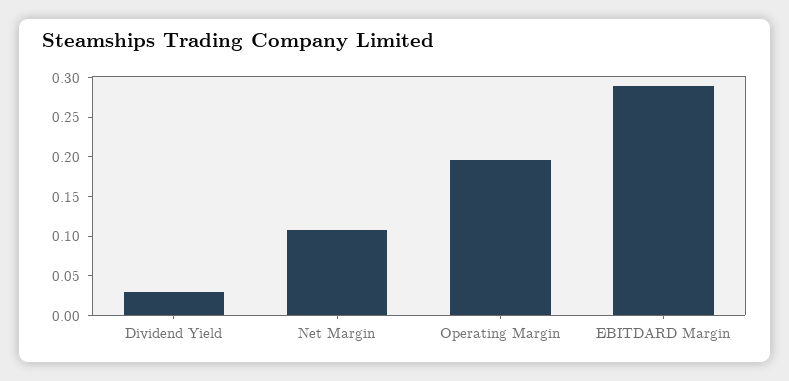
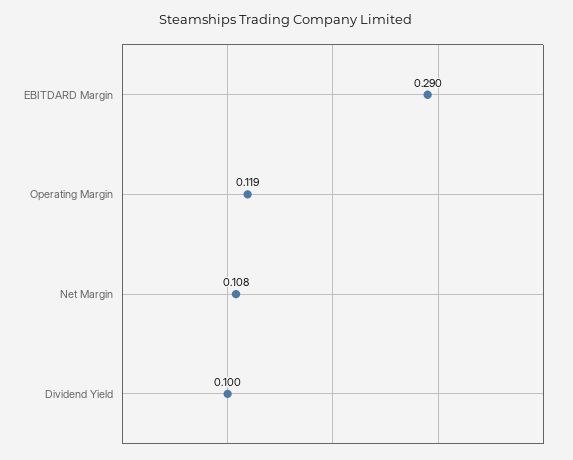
Dividend Yield: 0.025 -> 0.1
Operating Margin: 0.2 -> 0.119

